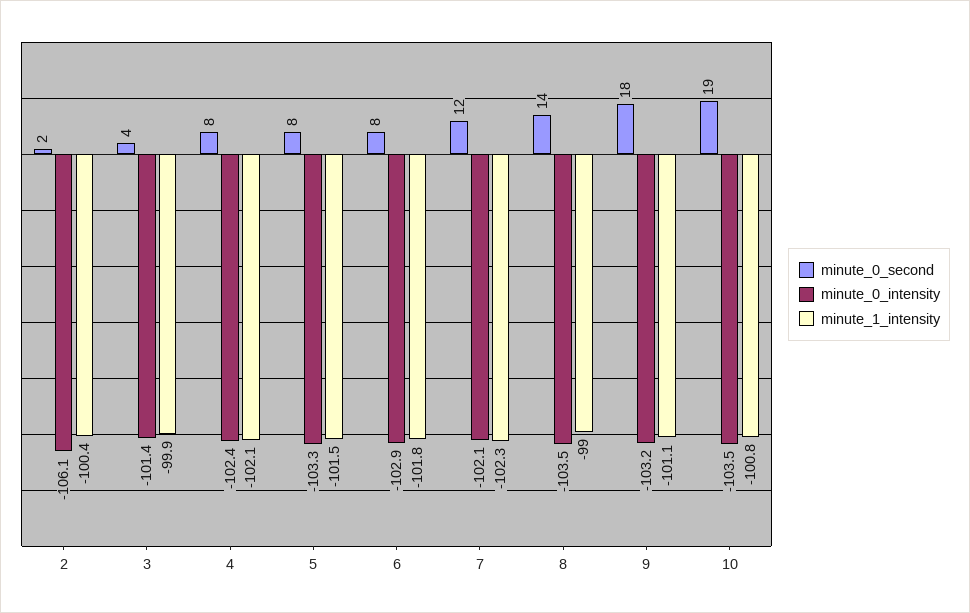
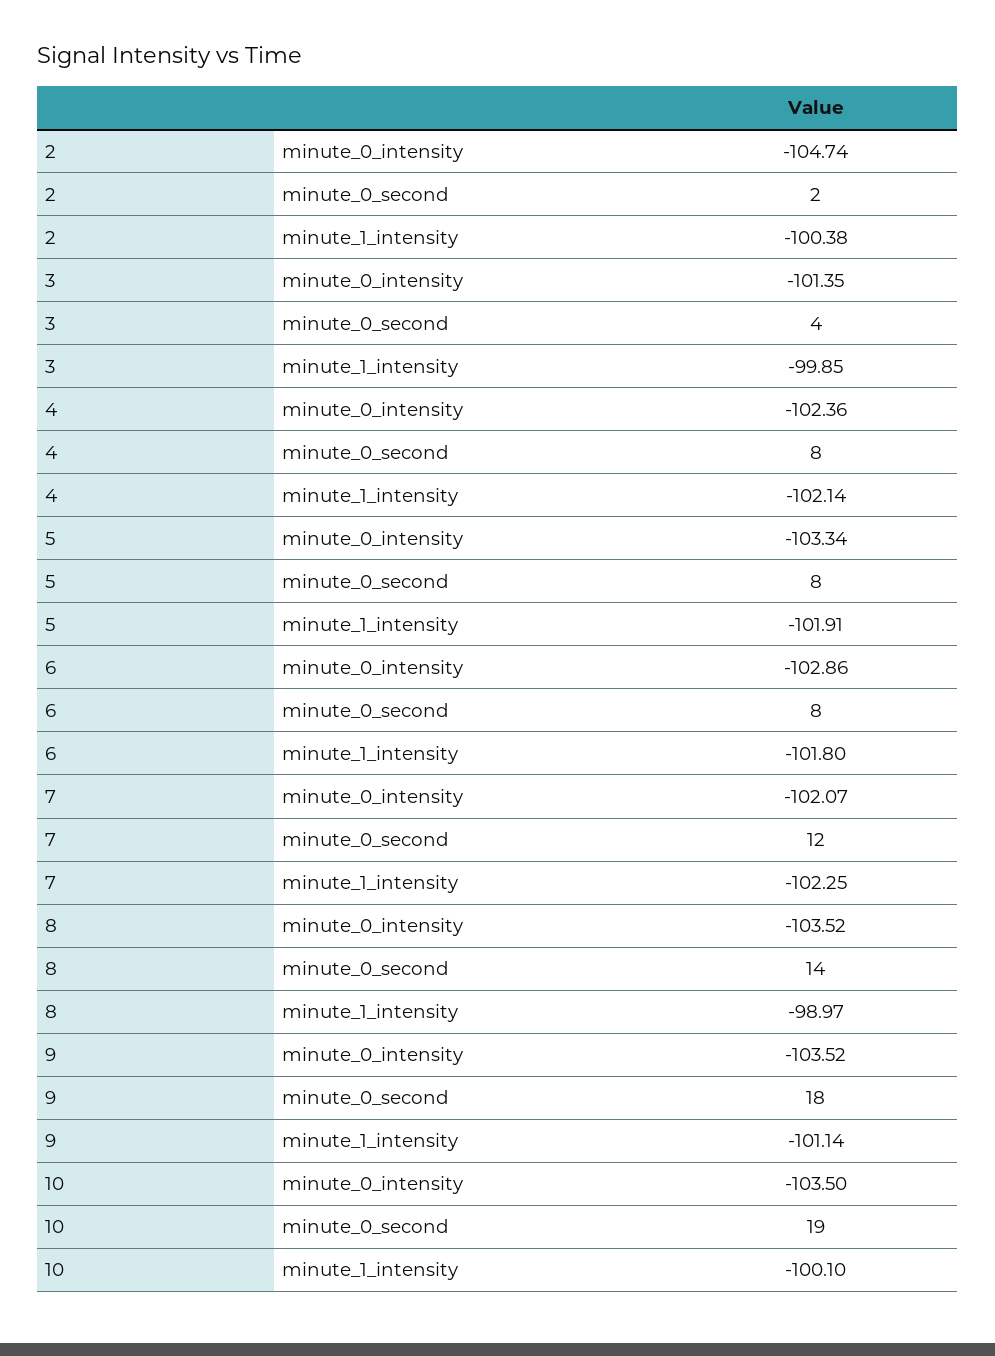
minute_0_intensity, 2: -106.1 -> -104.74
minute_1_intensity, 5: -101.5 -> -101.91
minute_0_intensity, 9: -103.2 -> -103.52
minute_1_intensity, 10: -100.8 -> -100.1

